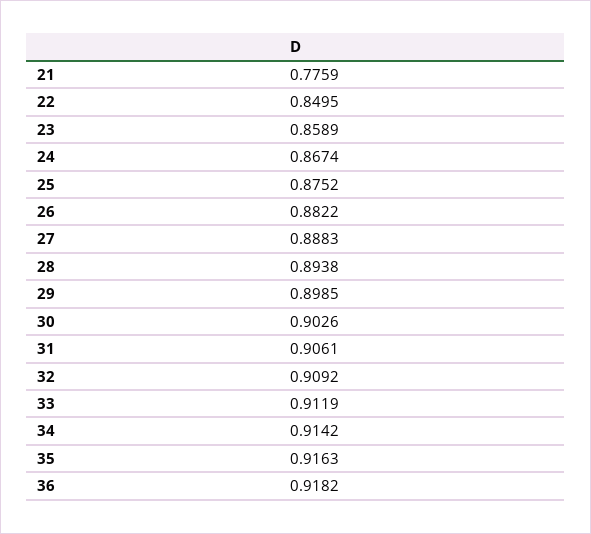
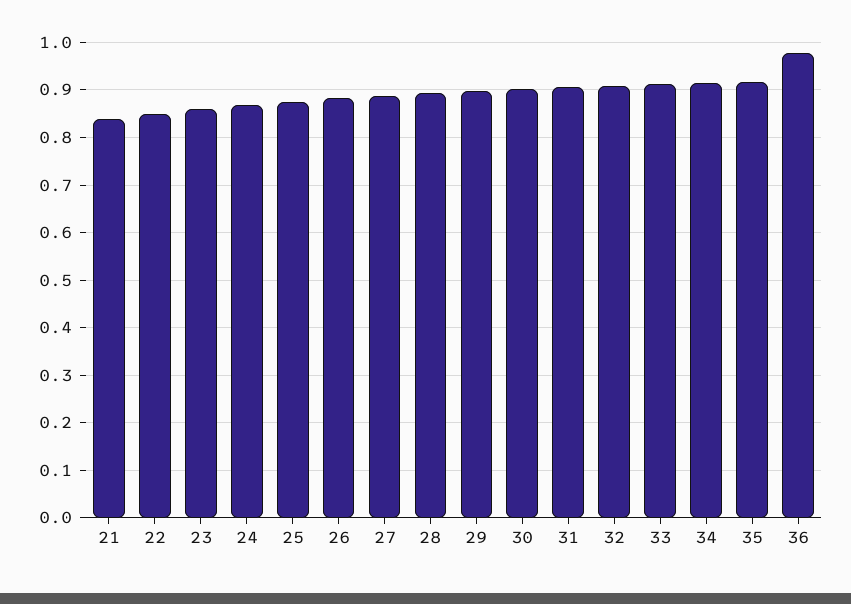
21: 0.7759 -> 0.84
36: 0.9182 -> 0.98

